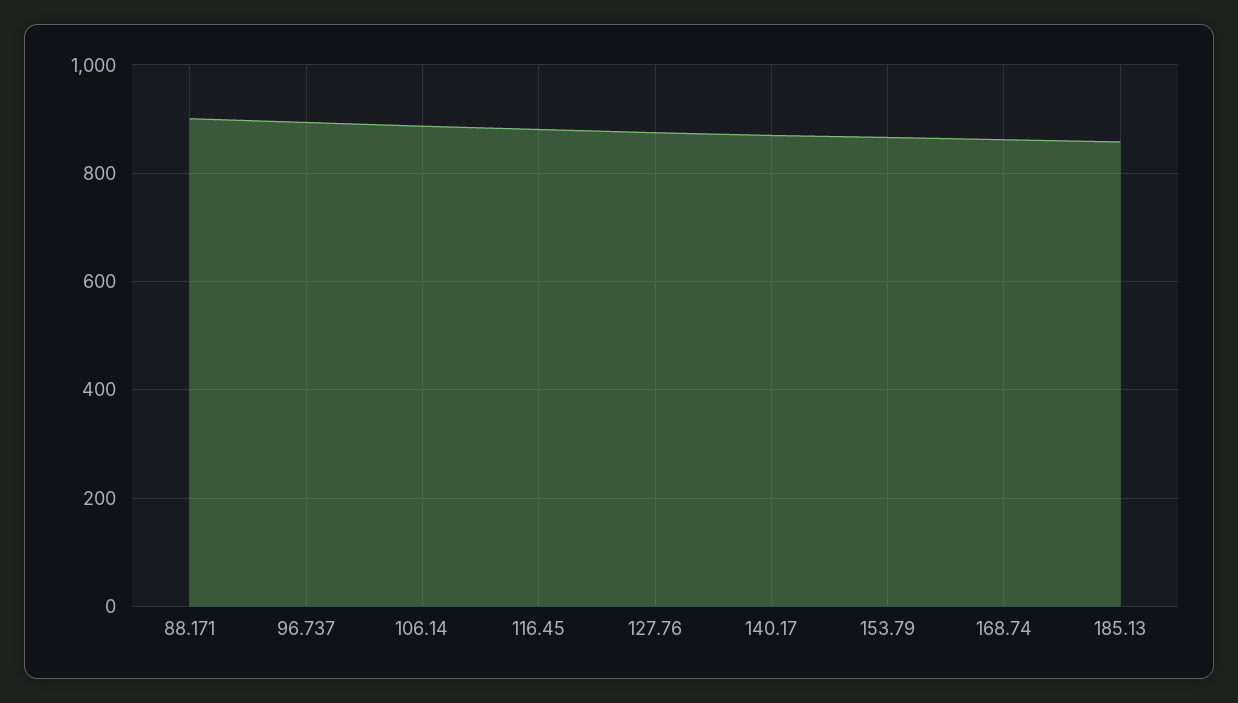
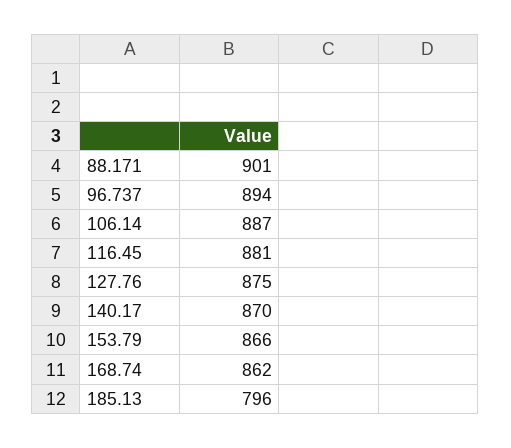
185.13: 860 -> 796

